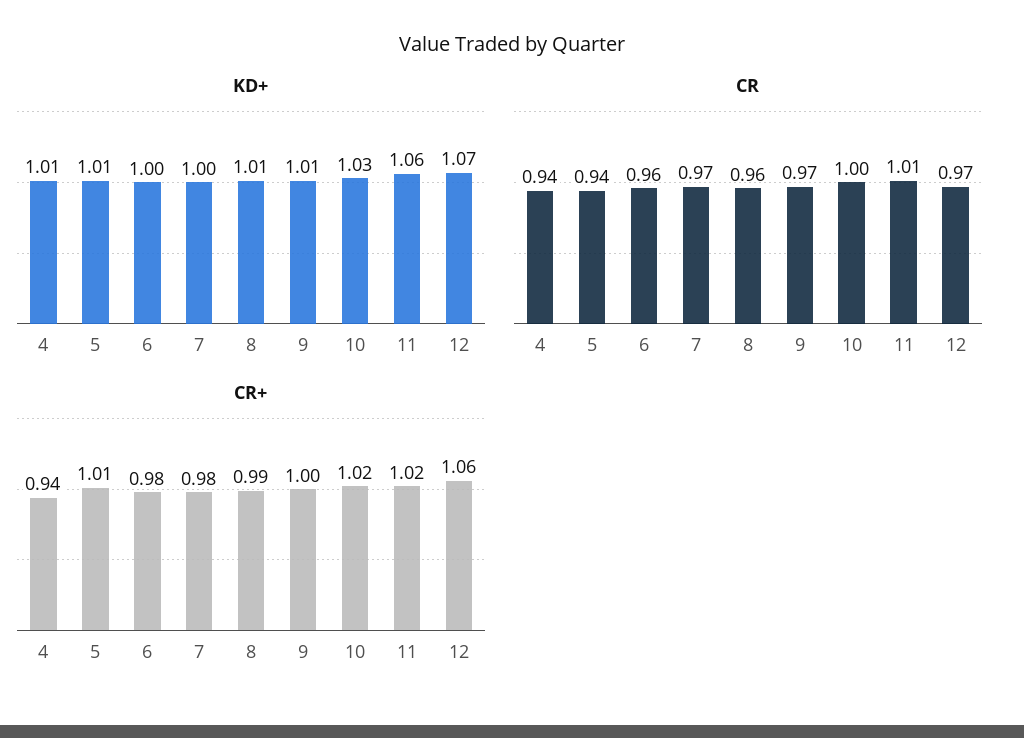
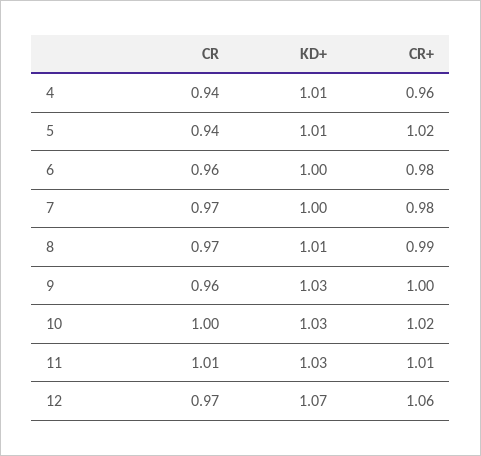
KD+, 9: 1.01 -> 1.03
KD+, 11: 1.06 -> 1.03
CR, 8: 0.96 -> 0.97
CR, 9: 0.97 -> 0.96
CR+, 4: 0.94 -> 0.96
CR+, 5: 1.01 -> 1.02
CR+, 11: 1.02 -> 1.01

